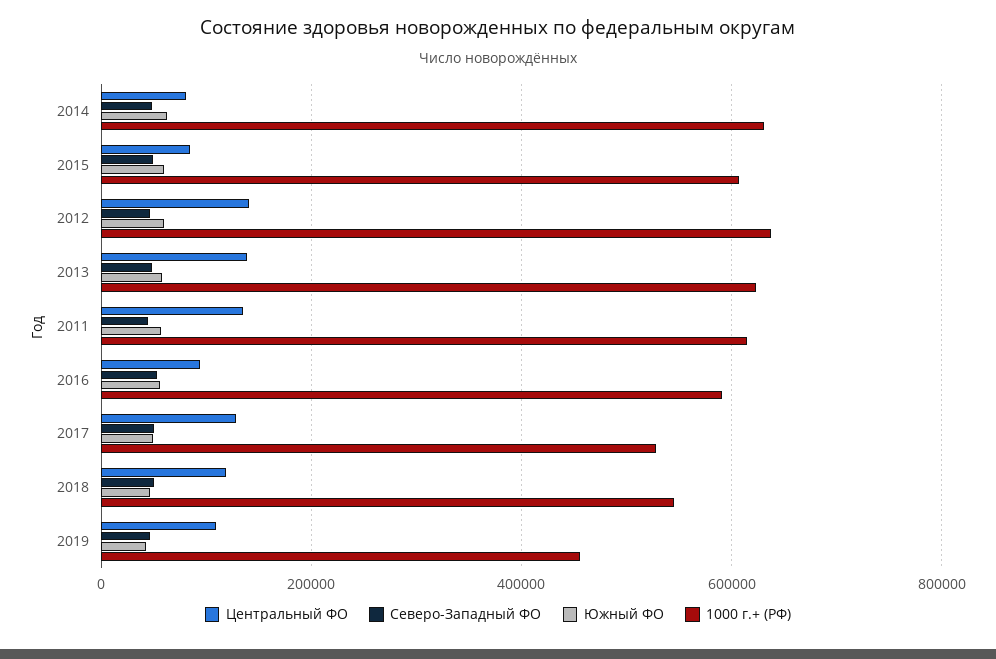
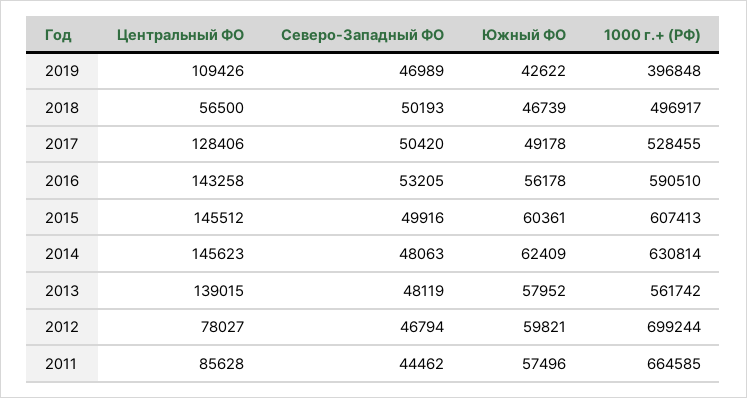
Центральный ФО, 2014: 80000 -> 145623
Центральный ФО, 2015: 80000 -> 145512
Центральный ФО, 2012: 140000 -> 78027
1000 г.+ (РФ), 2012: 640000 -> 699244
1000 г.+ (РФ), 2013: 620000 -> 561742
Центральный ФО, 2011: 140000 -> 85628
1000 г.+ (РФ), 2011: 620000 -> 664585
Центральный ФО, 2016: 100000 -> 143258
Центральный ФО, 2018: 120000 -> 56500
1000 г.+ (РФ), 2018: 540000 -> 496917
1000 г.+ (РФ), 2019: 460000 -> 396848

